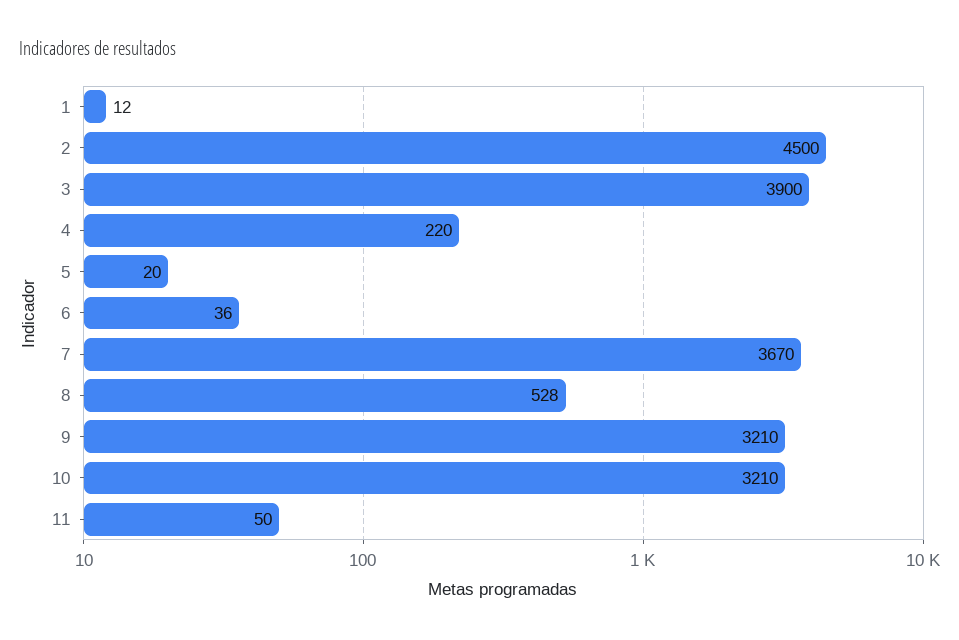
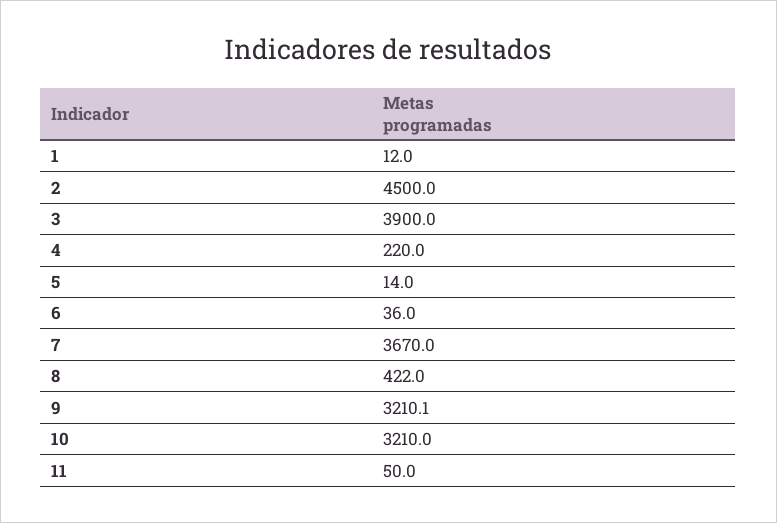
5: 20 -> 14
8: 528 -> 422
9: 3210 -> 3210.1

